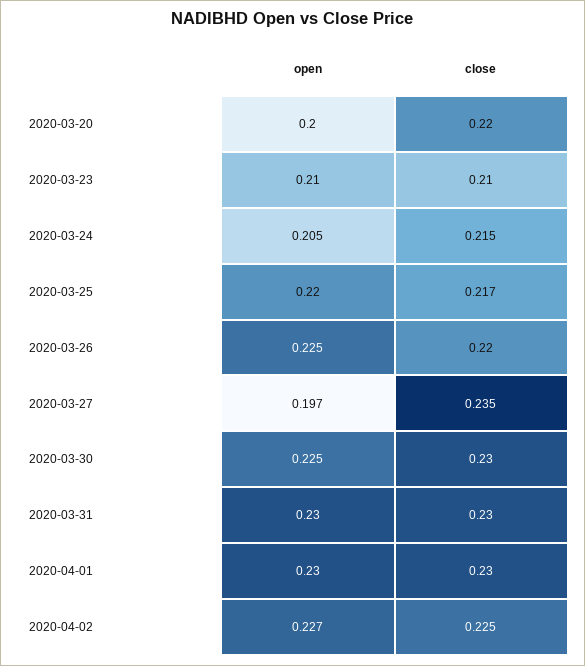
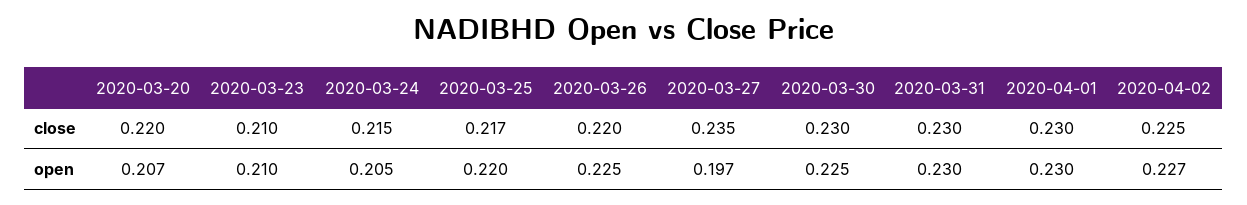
open, 2020-03-20: 0.2 -> 0.207

